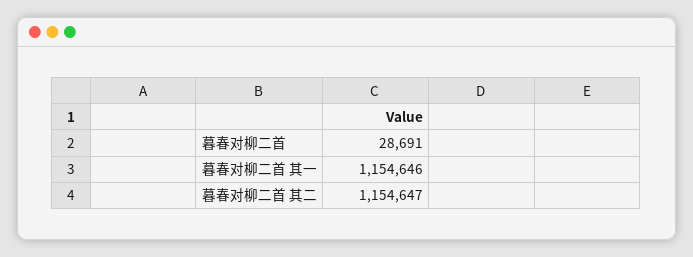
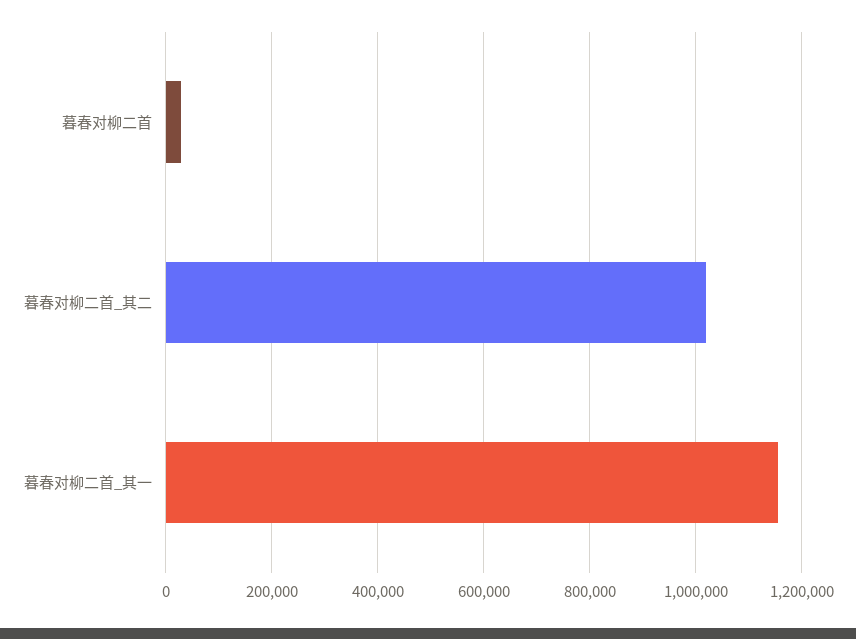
暮春对柳二首 其二: 1154647 -> 1020000

